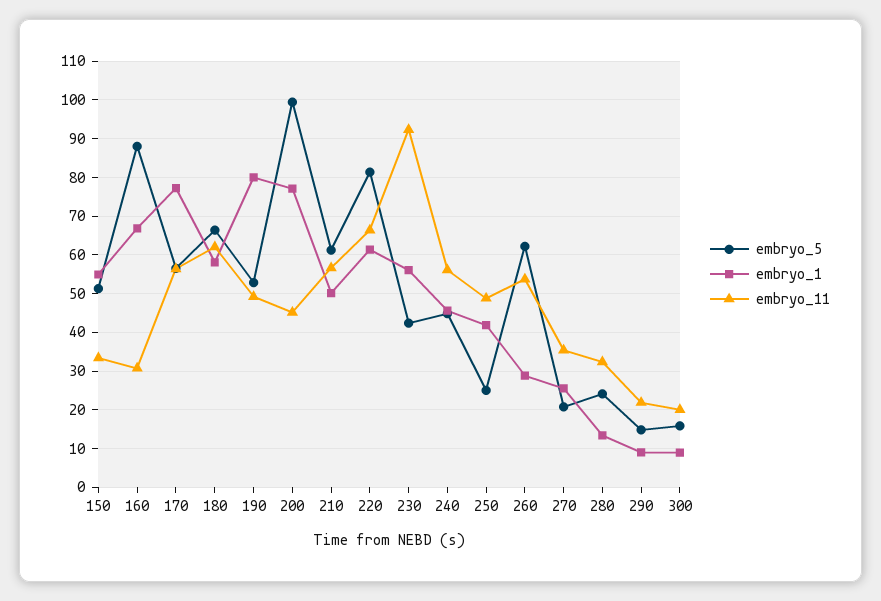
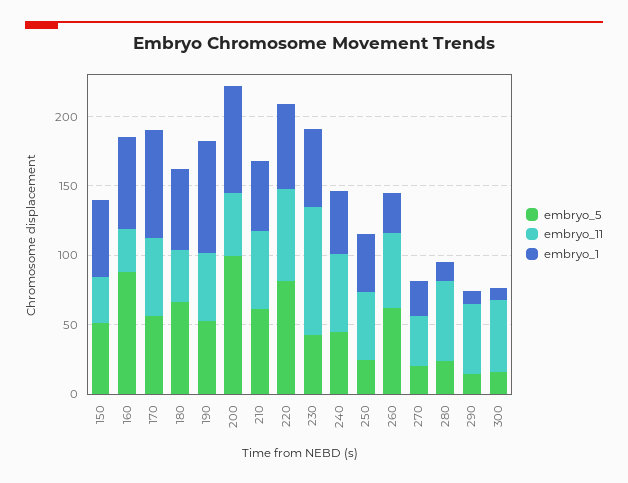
embryo_11, 180: 62 -> 40
embryo_11, 280: 32 -> 60
embryo_11, 290: 22 -> 50
embryo_11, 300: 20 -> 50

